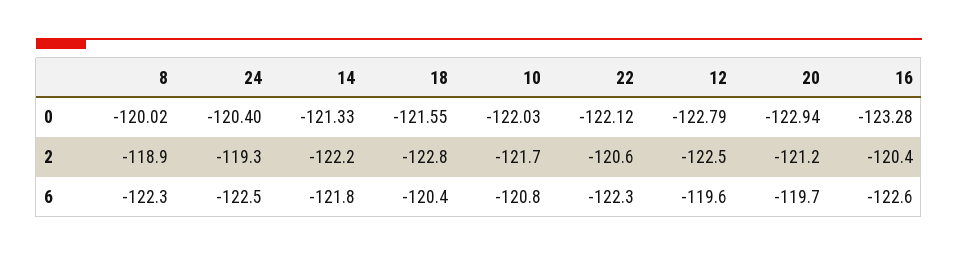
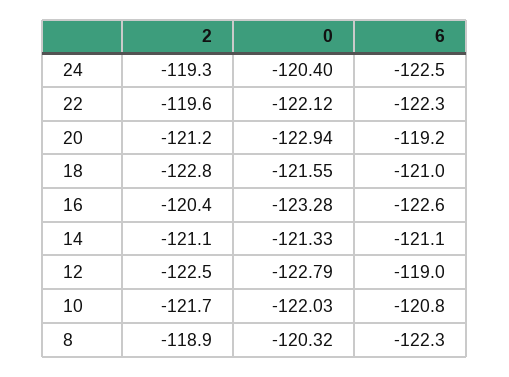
8, 0: -120.02 -> -120.32
14, 2: -122.2 -> -121.1
22, 2: -120.6 -> -119.6
14, 6: -121.8 -> -121.1
18, 6: -120.4 -> -121
12, 6: -119.6 -> -119
20, 6: -119.7 -> -119.2

